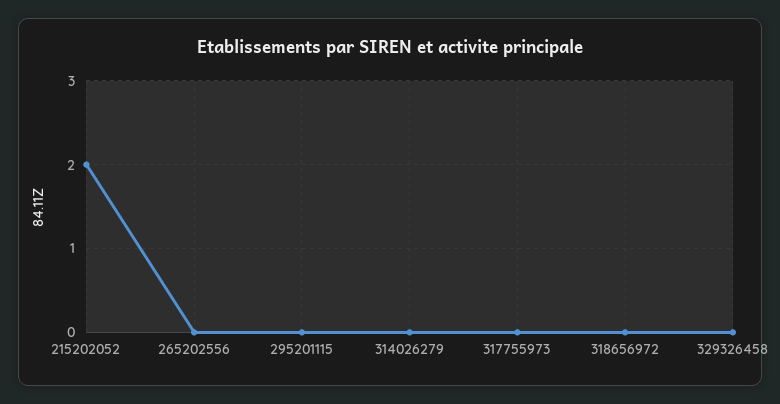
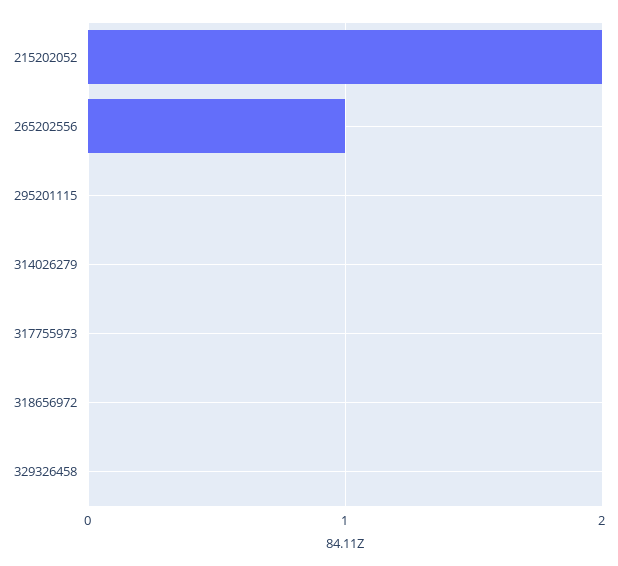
265202556: 0 -> 1

